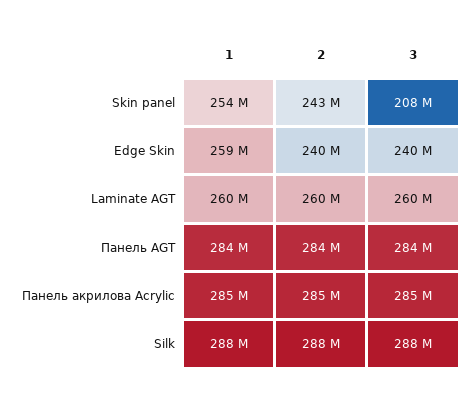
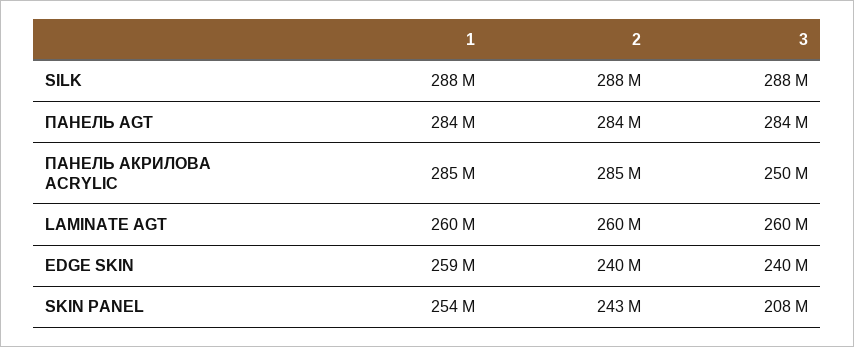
3, Панель акрилова Acrylic: 285000000 -> 250000000

